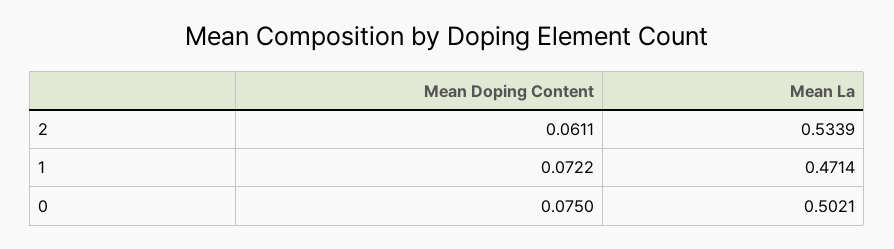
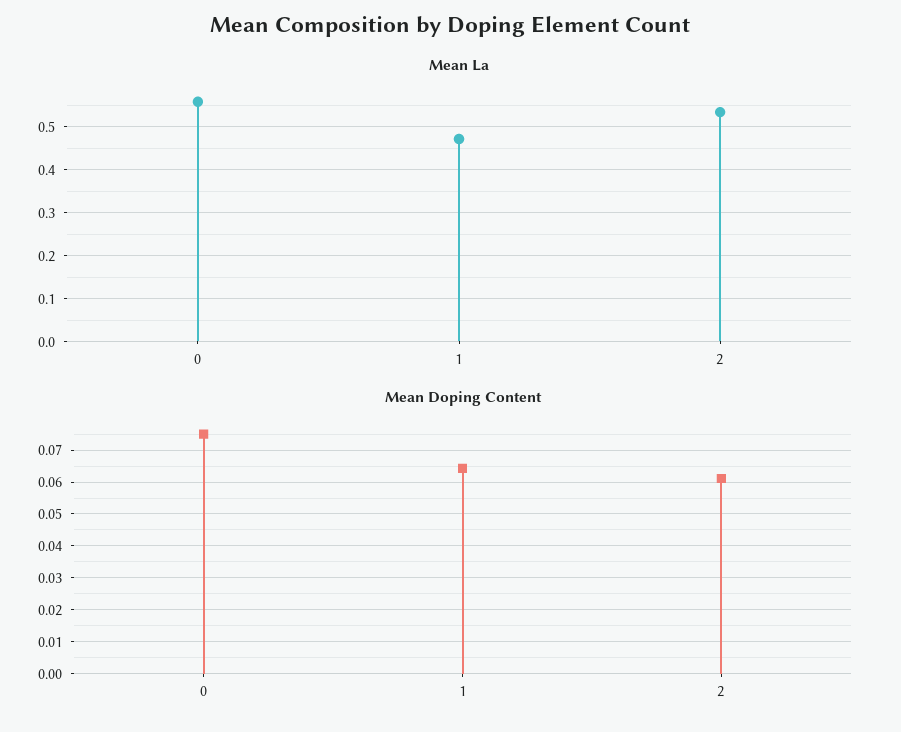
Mean Doping Content, 1: 0.0722 -> 0.064
Mean La, 0: 0.5021 -> 0.56

